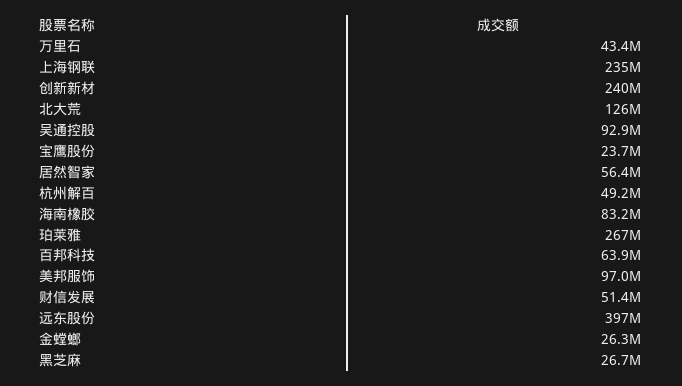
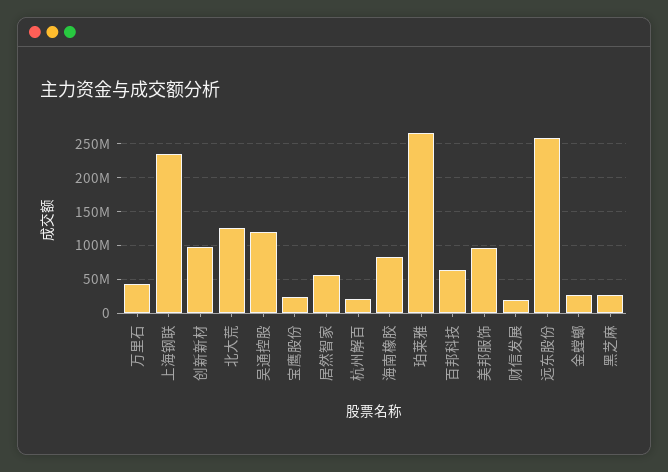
创新新材: 240000000 -> 100000000
吴通控股: 92900000 -> 120000000
杭州解百: 49200000 -> 20000000
财信发展: 51400000 -> 20000000
远东股份: 397000000 -> 260000000

